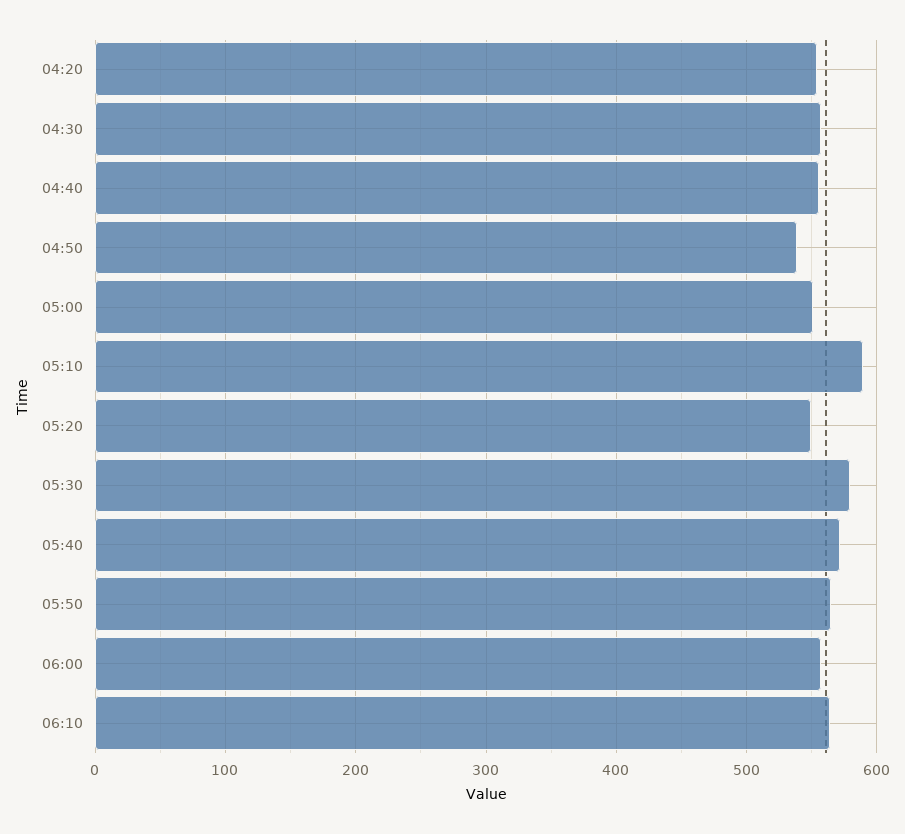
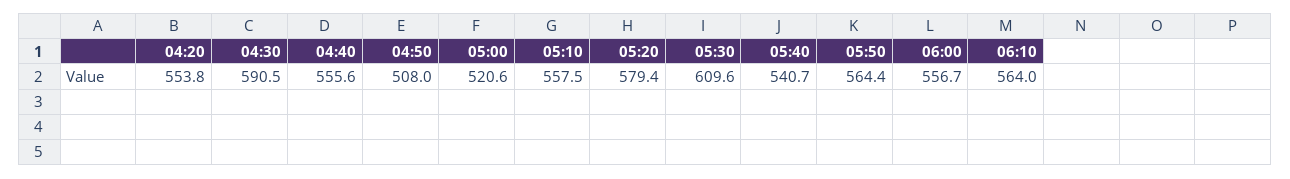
04:30: 560 -> 590.5
04:50: 540 -> 508
05:00: 550 -> 520.6
05:10: 590 -> 557.5
05:20: 550 -> 579.4
05:30: 580 -> 609.6
05:40: 570 -> 540.7

